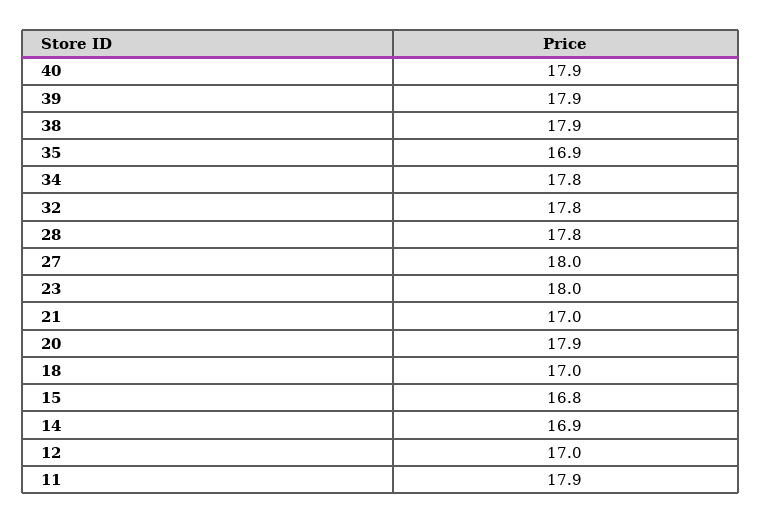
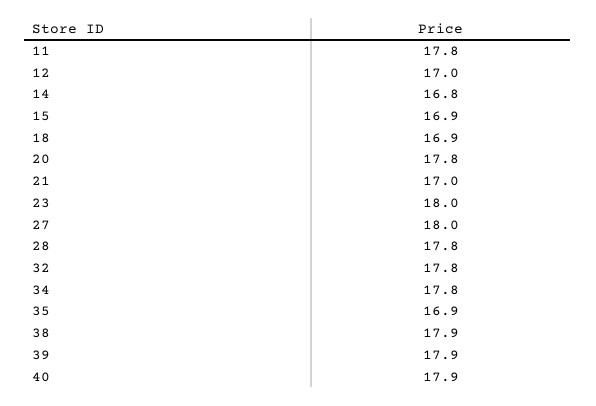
20: 17.9 -> 17.8
18: 17 -> 16.9
15: 16.8 -> 16.9
14: 16.9 -> 16.8
11: 17.9 -> 17.8

